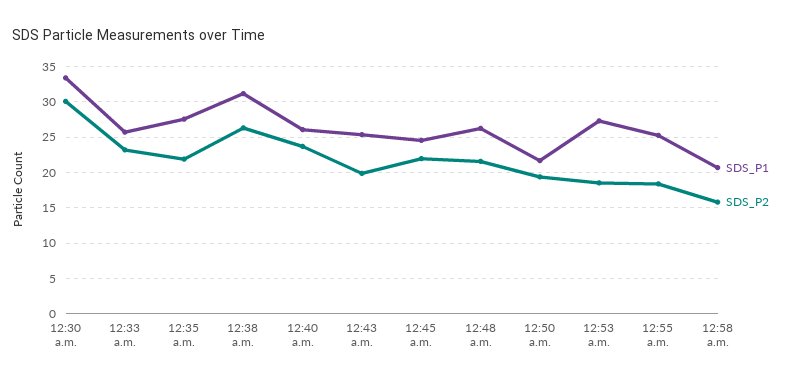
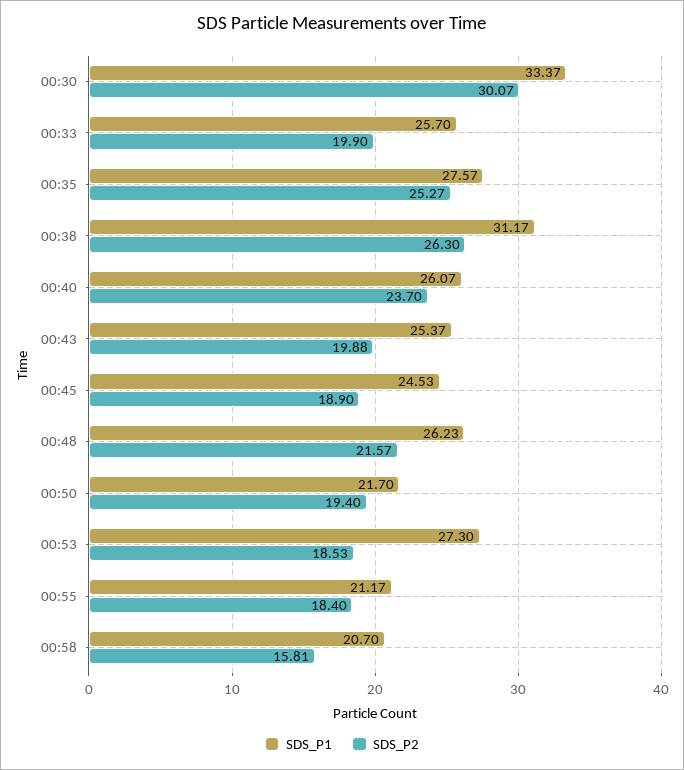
SDS_P2, 12:33 a.m.: 23 -> 19.9
SDS_P2, 12:35 a.m.: 22 -> 25.27
SDS_P2, 12:45 a.m.: 22 -> 18.9
SDS_P1, 12:55 a.m.: 25 -> 21.17

